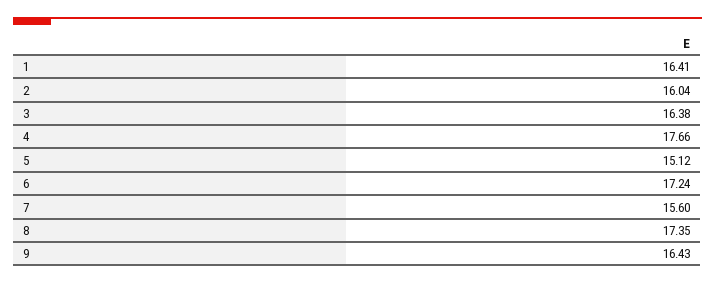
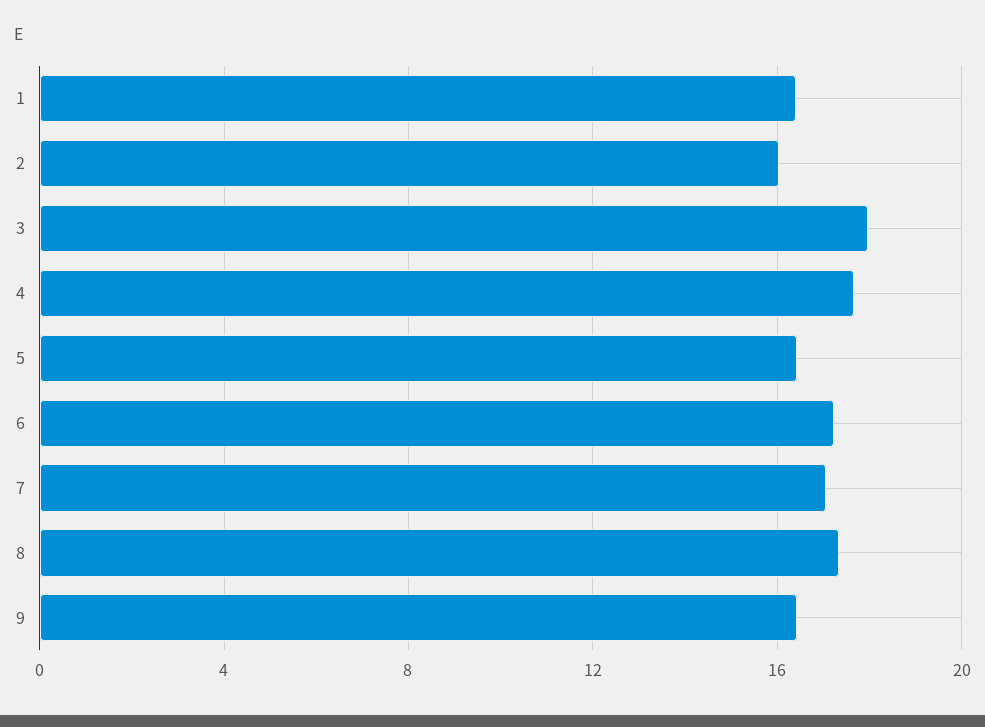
3: 16.38 -> 18
5: 15.12 -> 16.5
7: 15.6 -> 17

